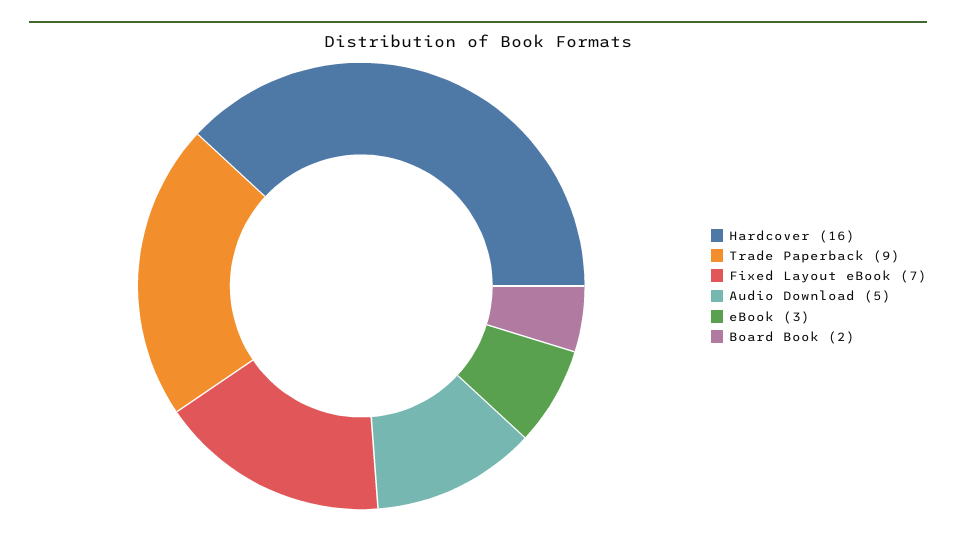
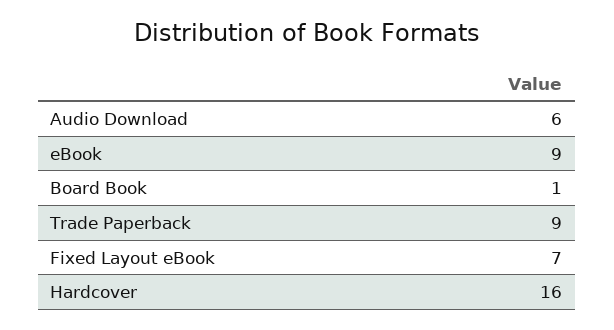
Audio Download: 5 -> 6
eBook: 3 -> 9
Board Book: 2 -> 1

